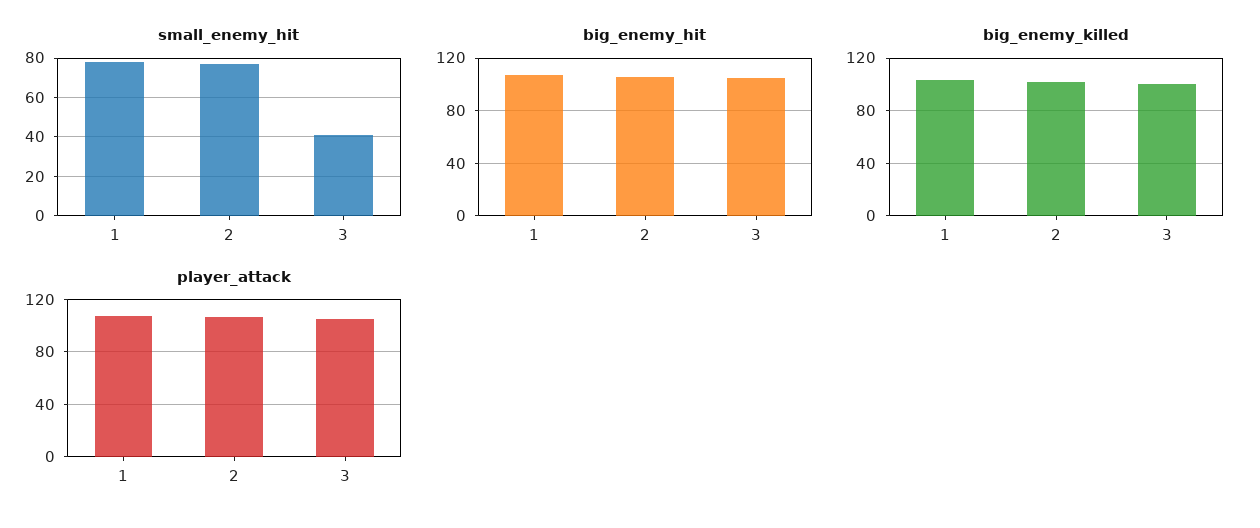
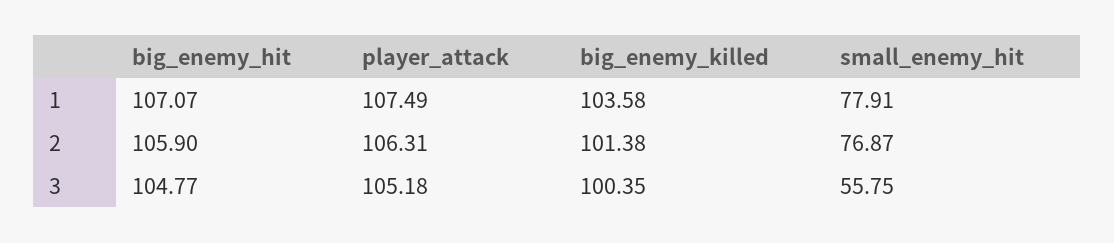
small_enemy_hit, 3: 40 -> 55.75

